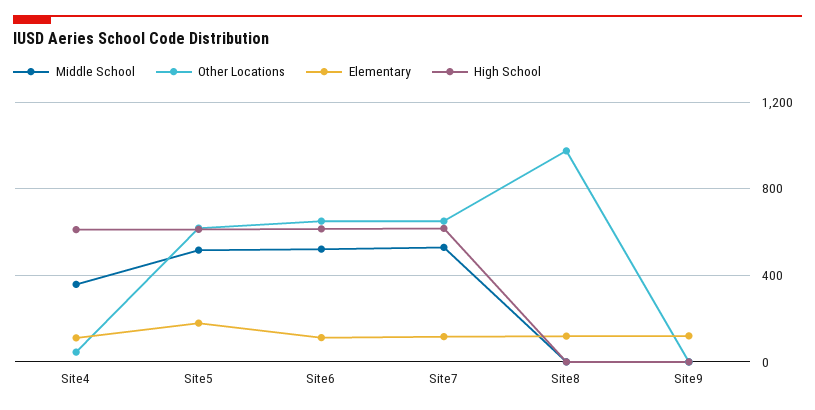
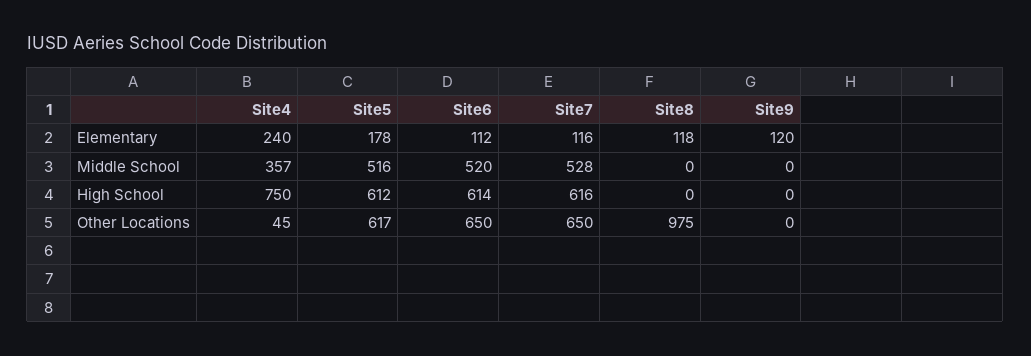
Elementary, Site4: 100 -> 240
High School, Site4: 600 -> 750

